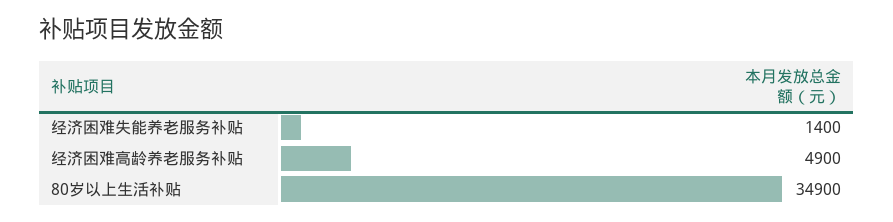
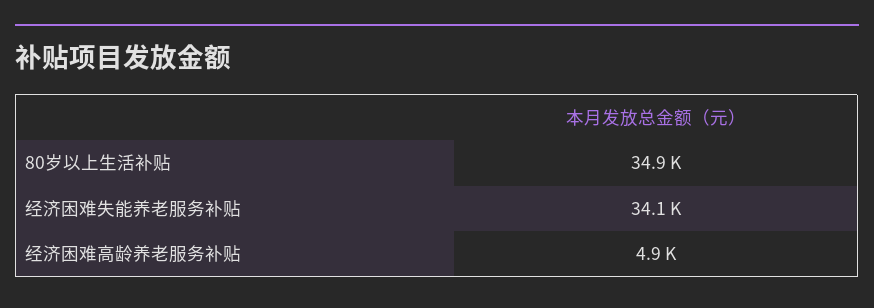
经济困难失能养老服务补贴: 1400 -> 34100

